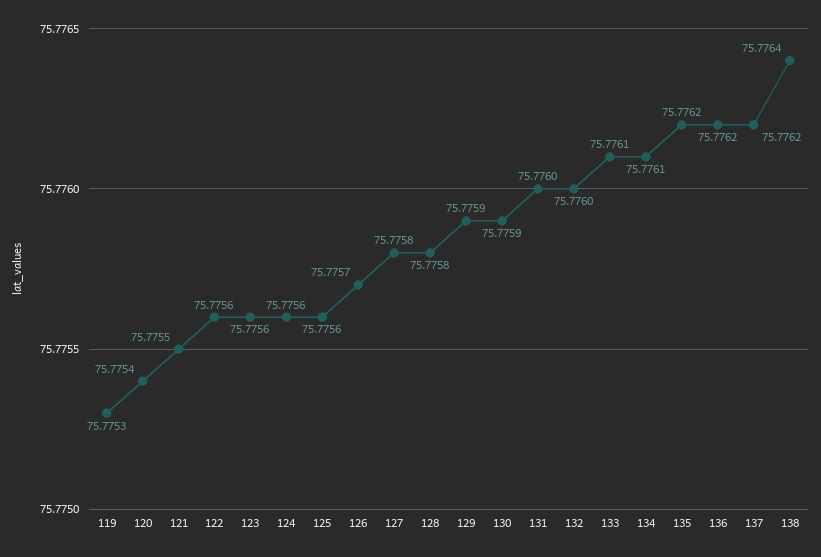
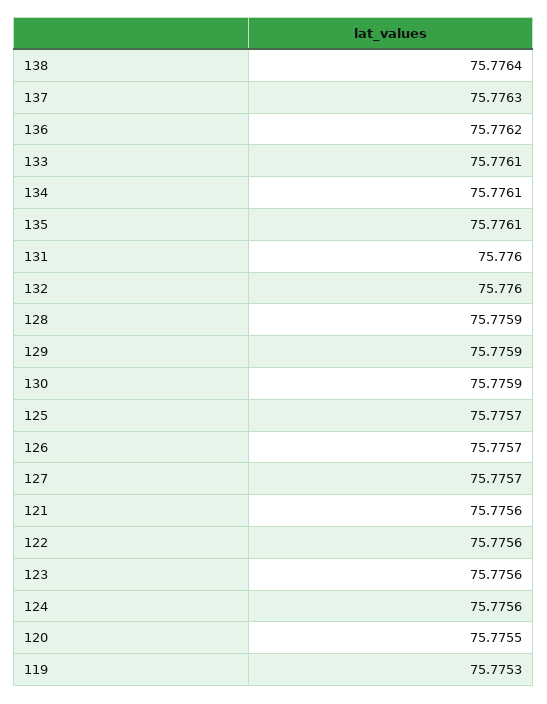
120: 75.7754 -> 75.7755
121: 75.7755 -> 75.7756
125: 75.7756 -> 75.7757
127: 75.7758 -> 75.7757
128: 75.7758 -> 75.7759
135: 75.7762 -> 75.7761
137: 75.7762 -> 75.7763

